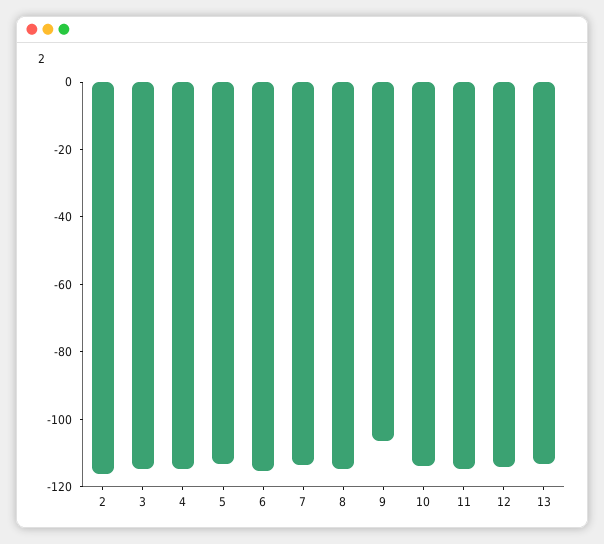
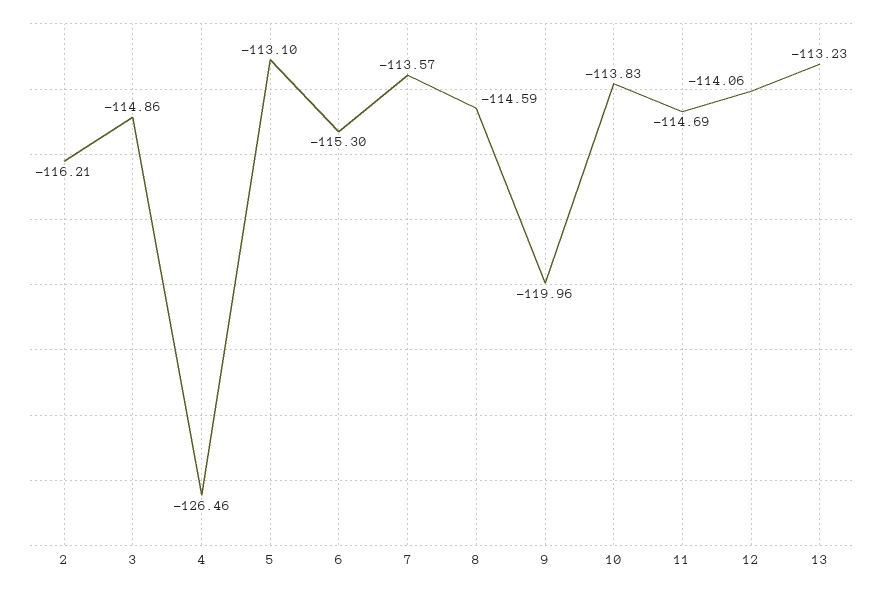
4: -115 -> -126.46
9: -105 -> -119.96

